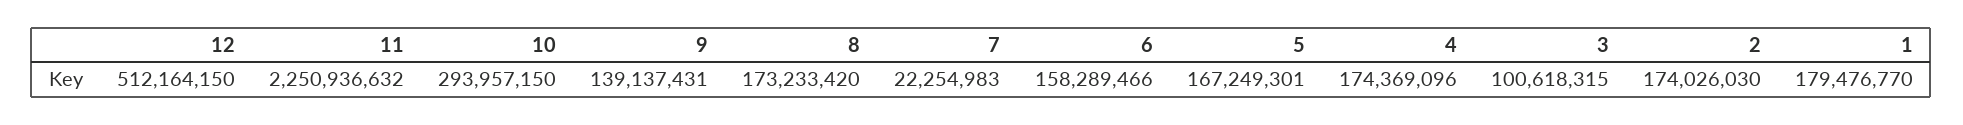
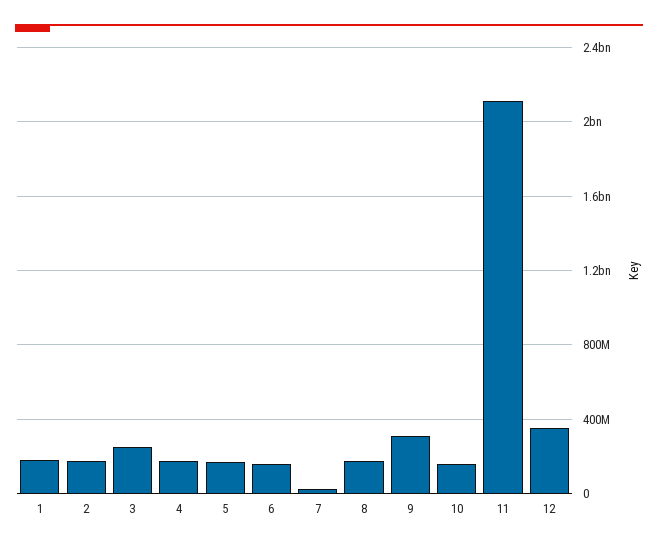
12: 512164150 -> 350000000
11: 2250936632 -> 2100000000
10: 293957150 -> 150000000
9: 139137431 -> 300000000
3: 100618315 -> 250000000

